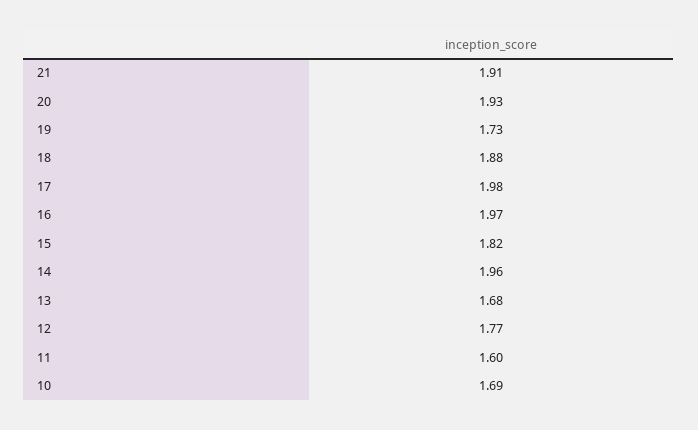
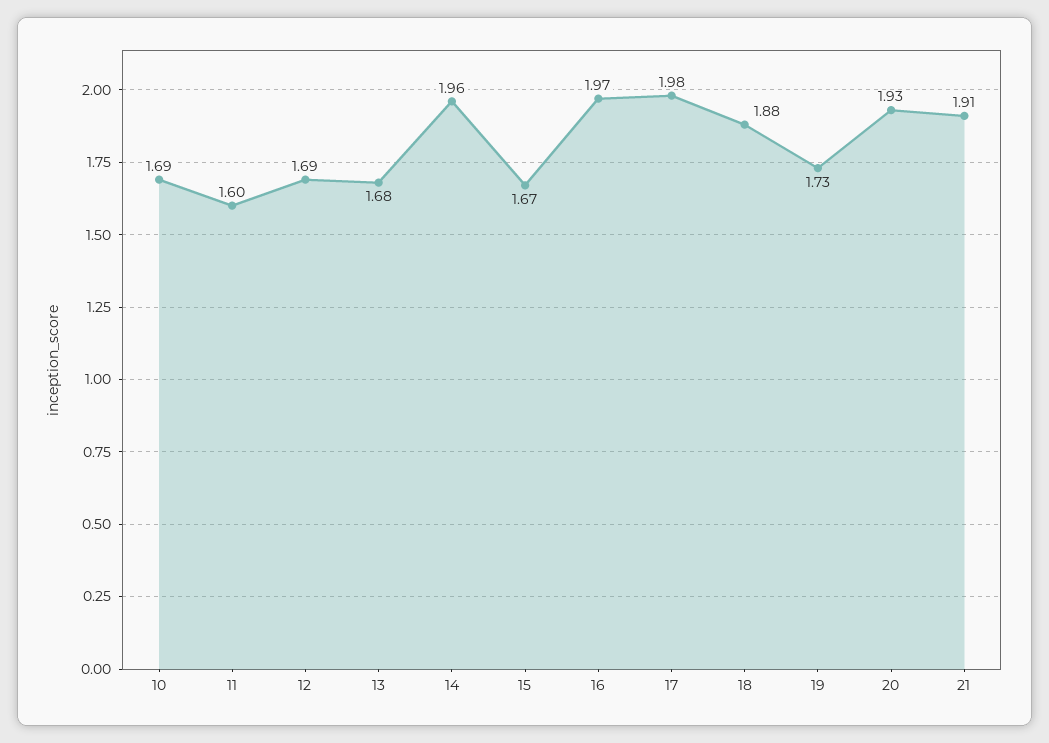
15: 1.82 -> 1.67
12: 1.77 -> 1.69

